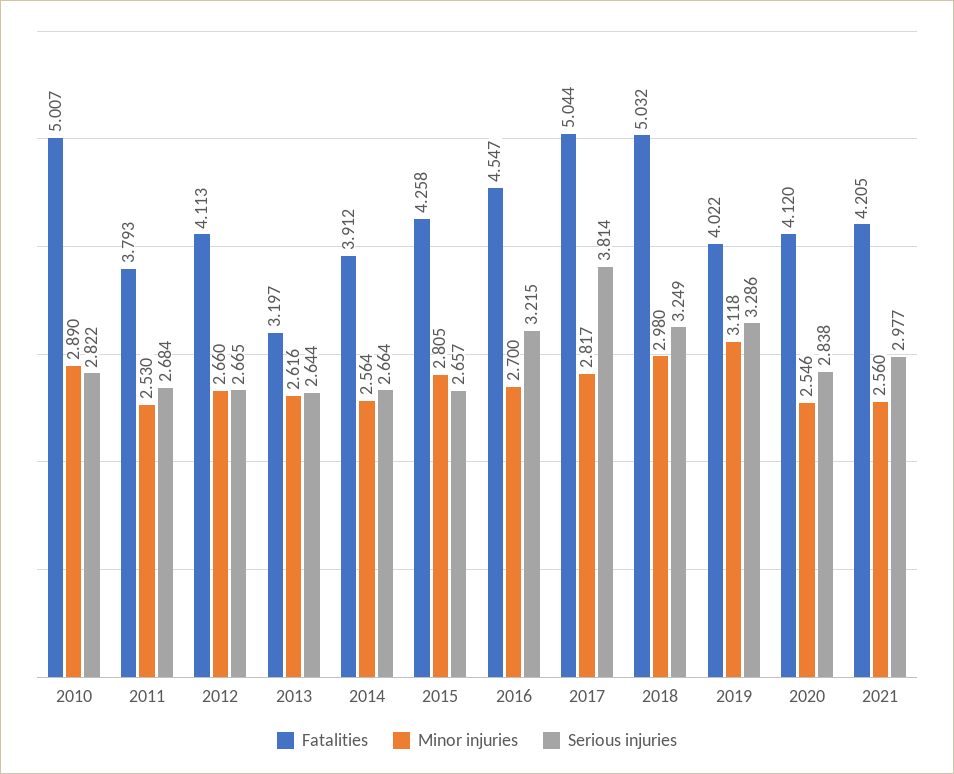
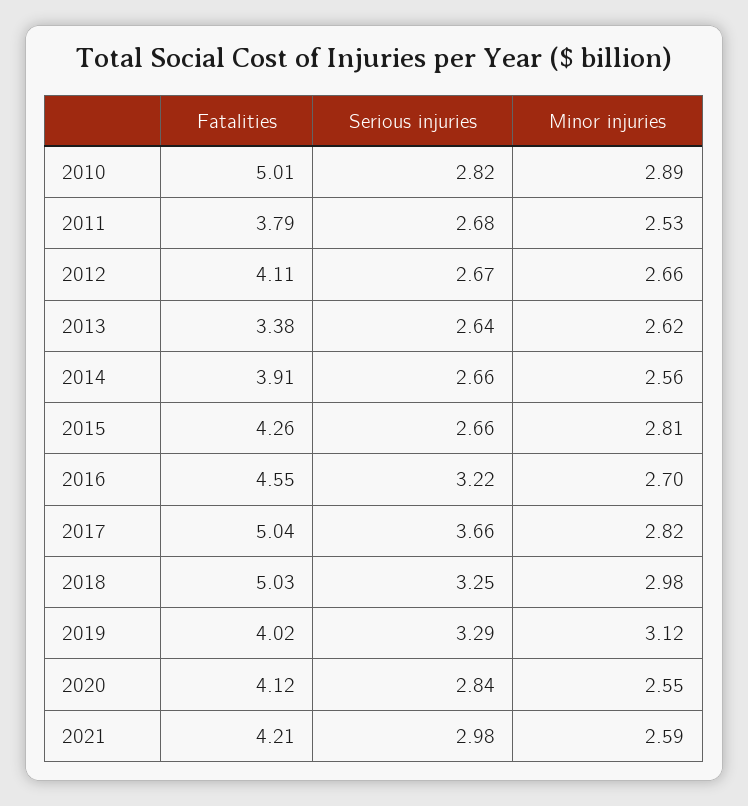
Fatalities, 2013: 3.197 -> 3.38
Serious injuries, 2017: 3.814 -> 3.66
Minor injuries, 2021: 2.56 -> 2.59

